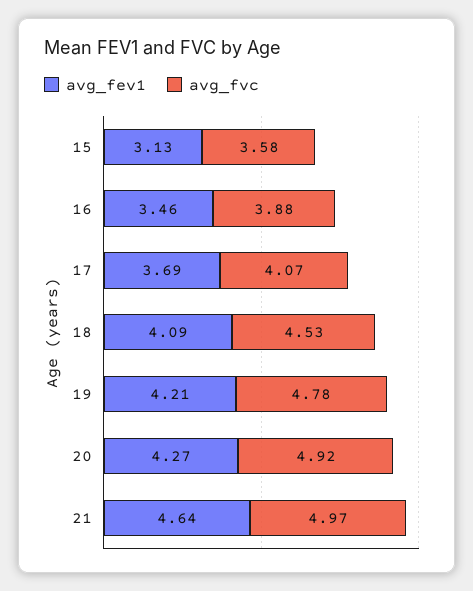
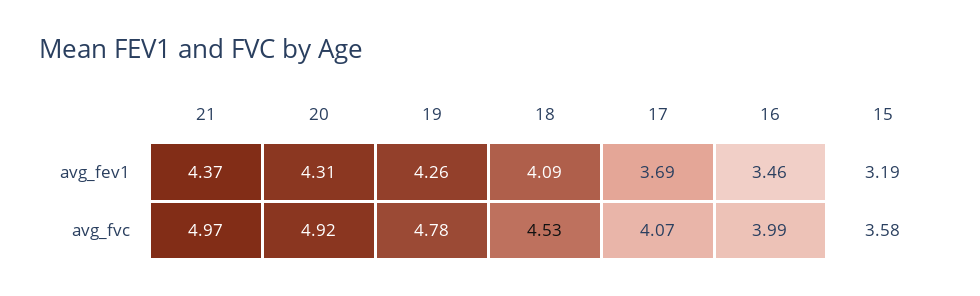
avg_fev1, 15: 3.13 -> 3.19
avg_fvc, 16: 3.88 -> 3.99
avg_fev1, 19: 4.21 -> 4.26
avg_fev1, 20: 4.27 -> 4.31
avg_fev1, 21: 4.64 -> 4.37

